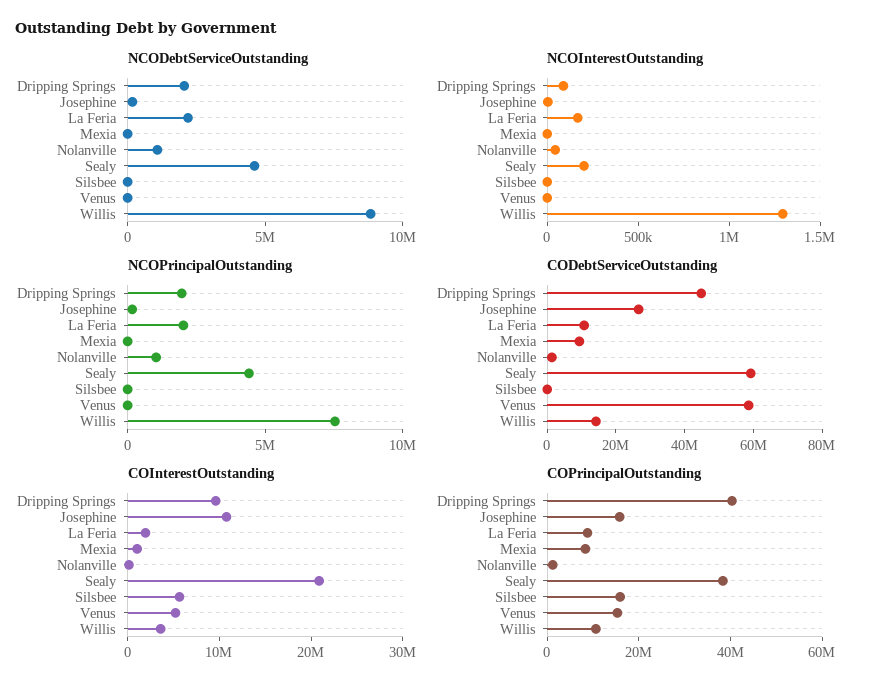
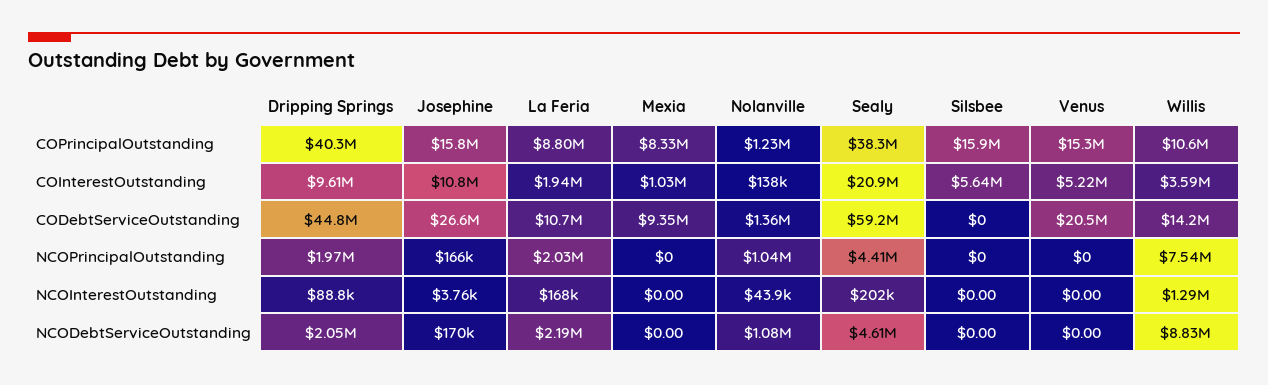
CODebtServiceOutstanding, Venus: 60000000 -> 20500000

